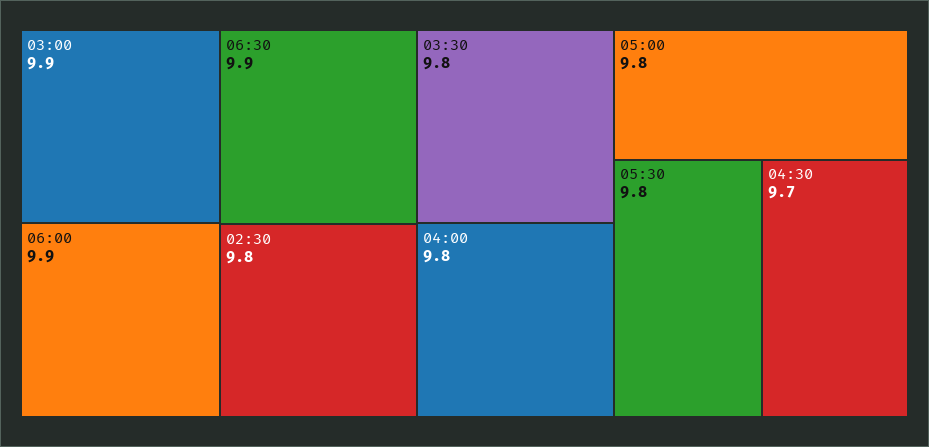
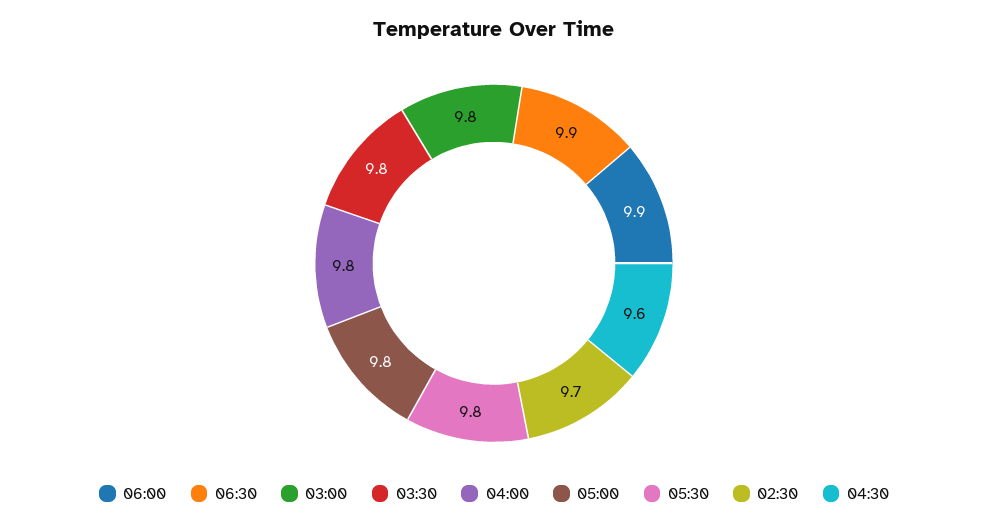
03:00: 9.9 -> 9.8
02:30: 9.8 -> 9.7
04:30: 9.7 -> 9.6

